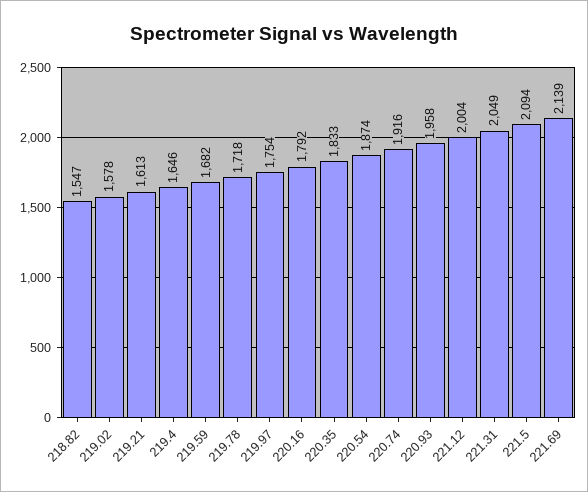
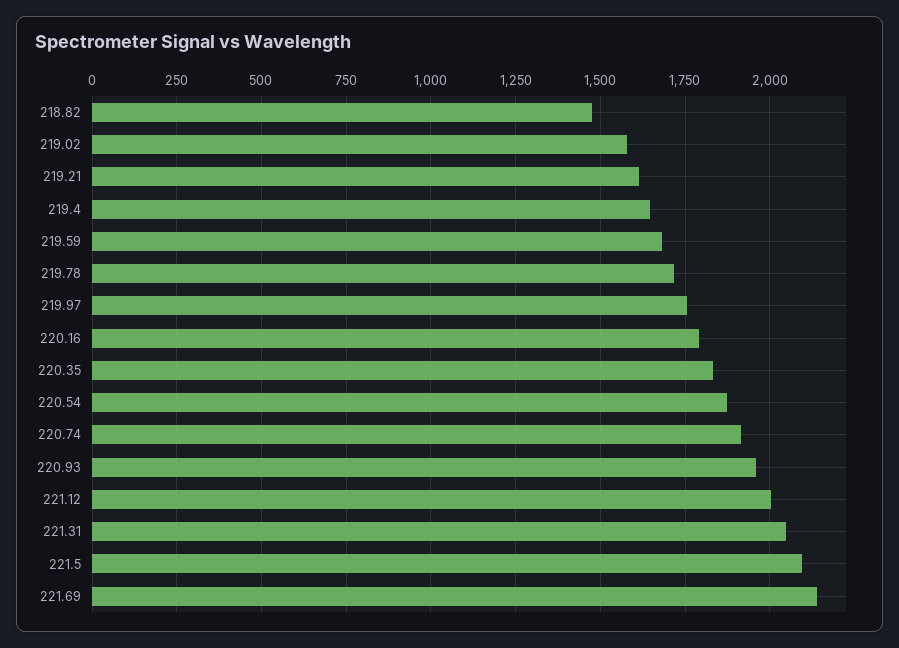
218.82: 1547 -> 1475

